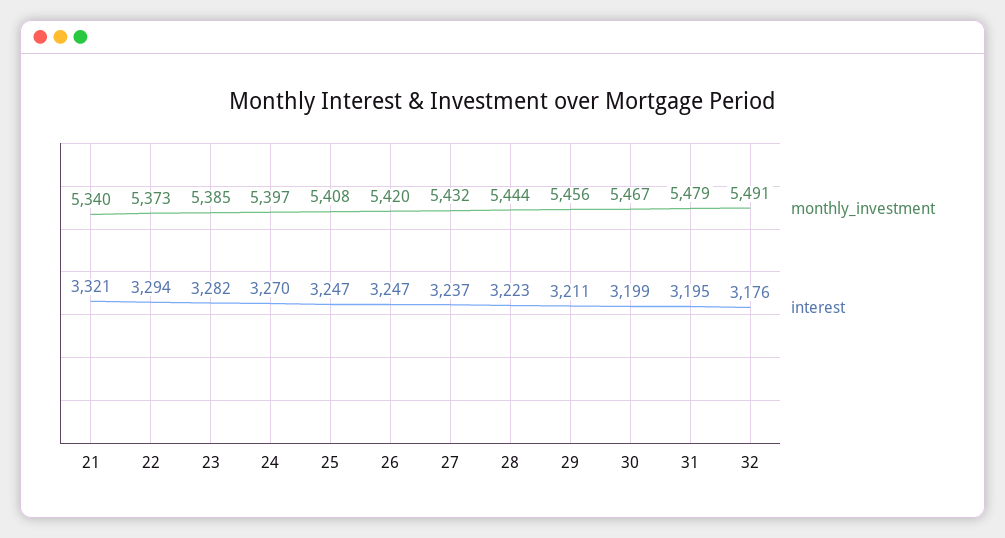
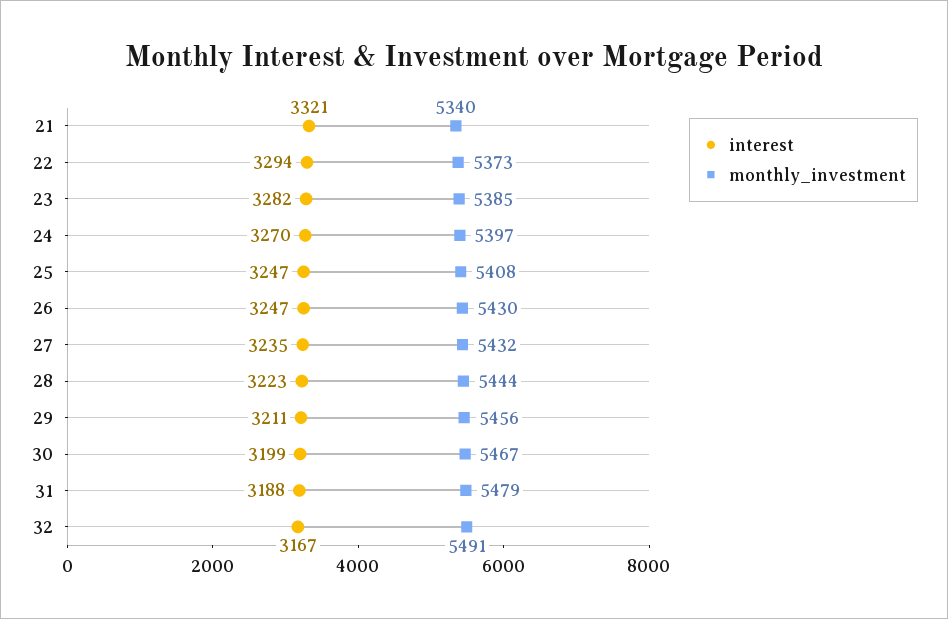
monthly_investment, 26: 5420 -> 5430
interest, 27: 3237 -> 3235
interest, 31: 3195 -> 3188
interest, 32: 3176 -> 3167

